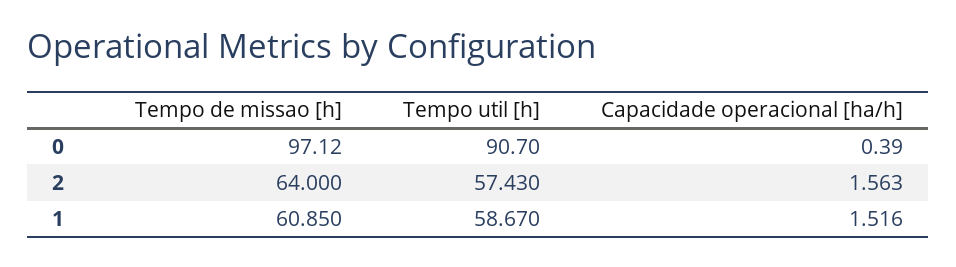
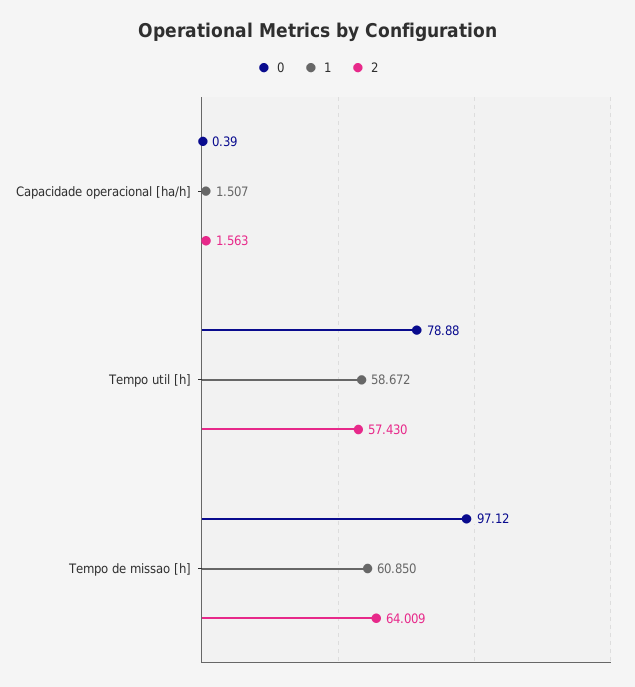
0, Tempo util [h]: 90.7 -> 78.88
2, Tempo de missao [h]: 64 -> 64.009
1, Tempo util [h]: 58.67 -> 58.672
1, Capacidade operacional [ha/h]: 1.516 -> 1.507

